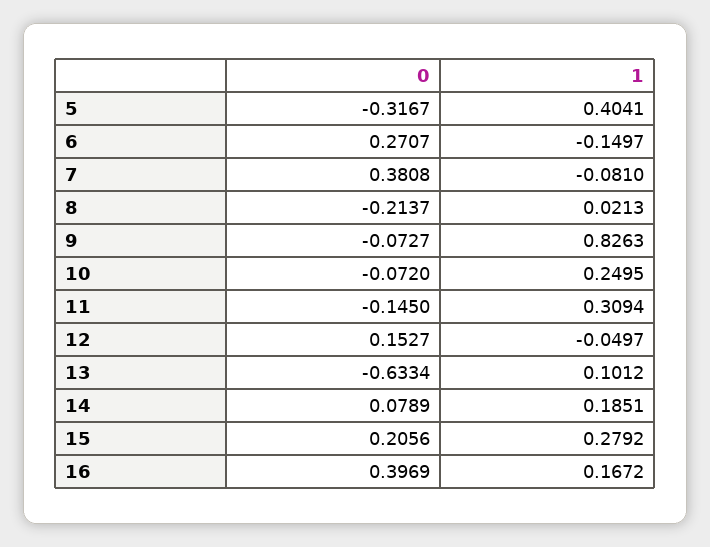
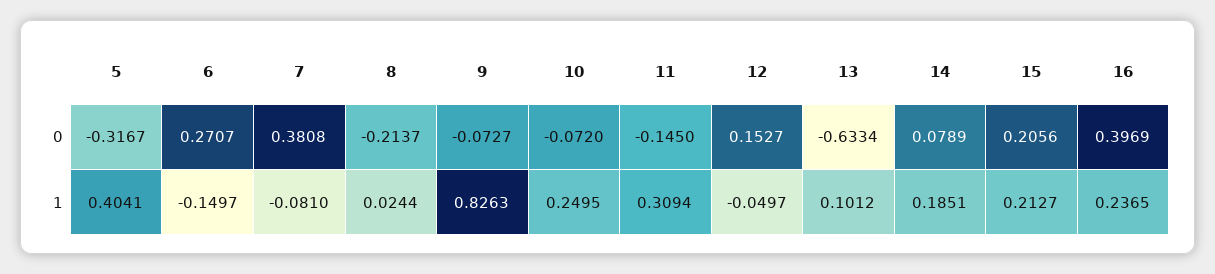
1, 8: 0.0213 -> 0.0244
1, 15: 0.2792 -> 0.2127
1, 16: 0.1672 -> 0.2365

